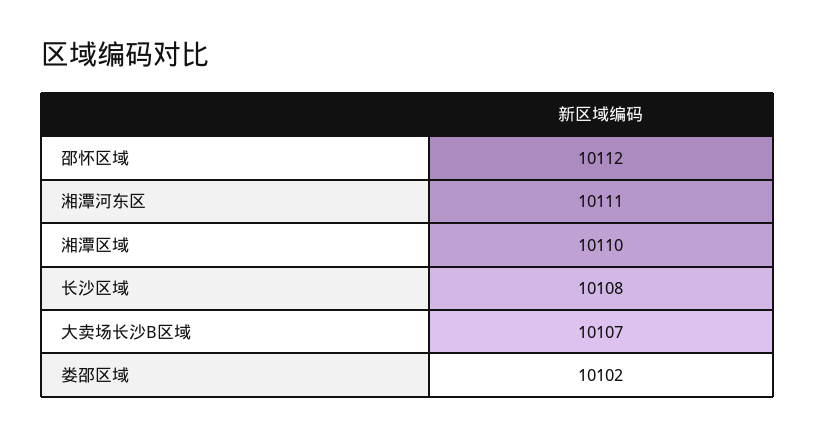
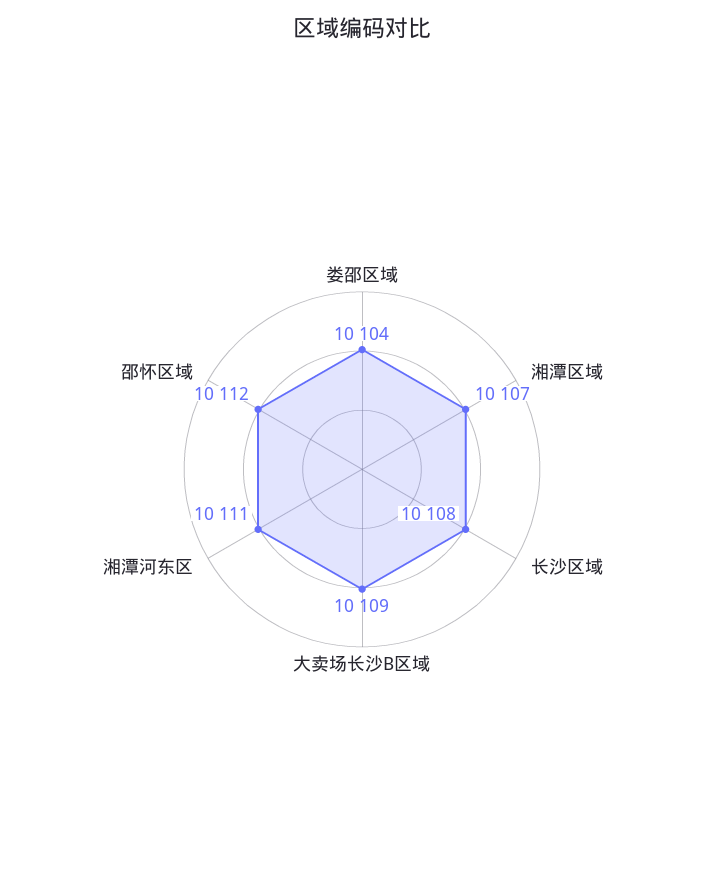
湘潭区域: 10110 -> 10107
大卖场长沙B区域: 10107 -> 10109
娄邵区域: 10102 -> 10104

